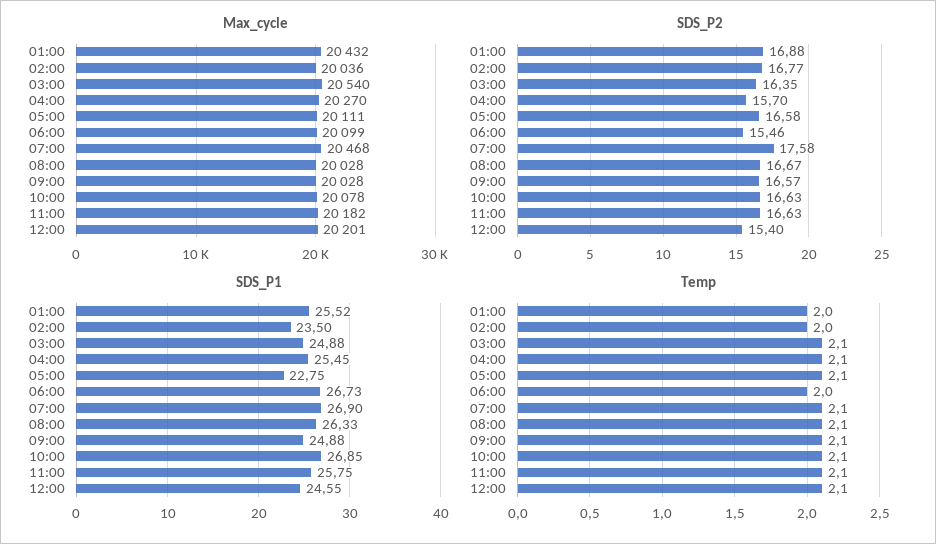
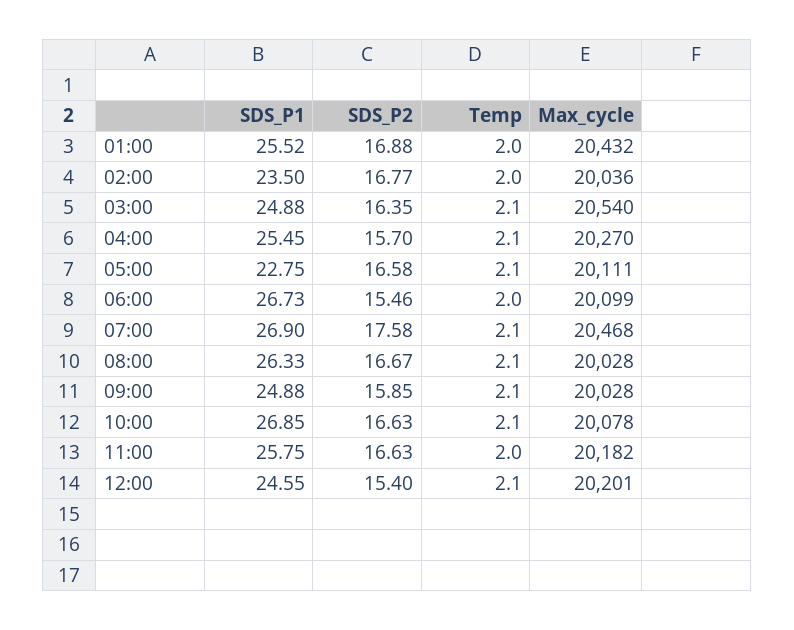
SDS_P2, 09:00: 16.57 -> 15.85
Temp, 11:00: 2.1 -> 2

